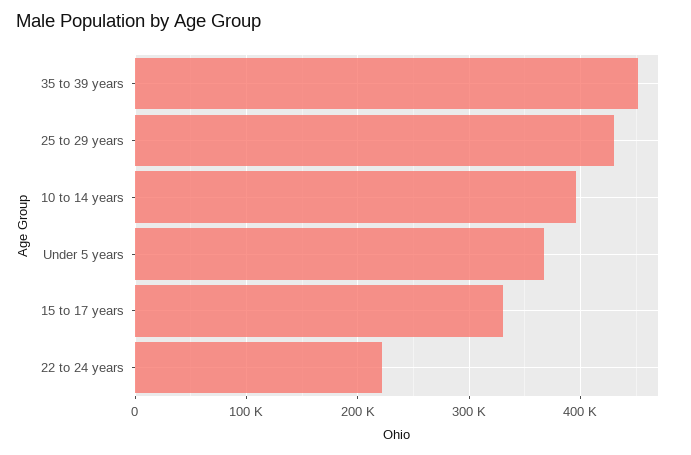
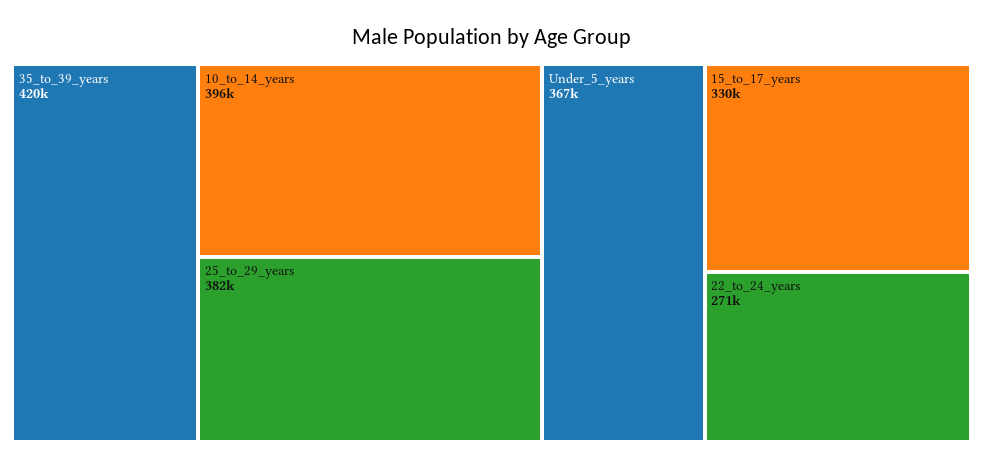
35 to 39 years: 450000 -> 420000
25 to 29 years: 430000 -> 382000
22 to 24 years: 220000 -> 271000

